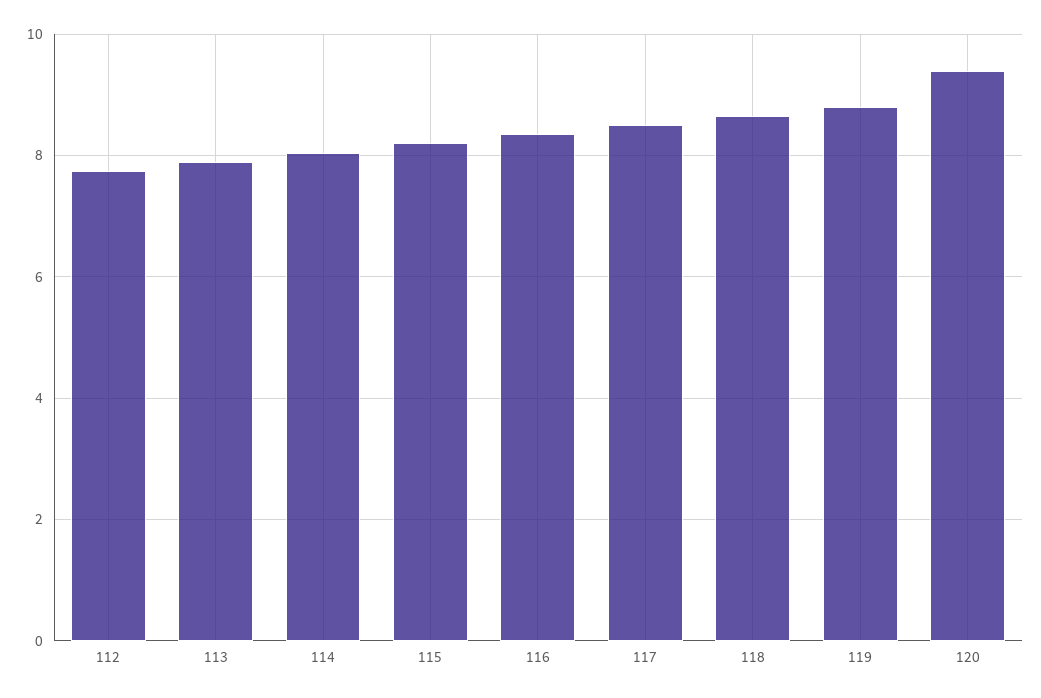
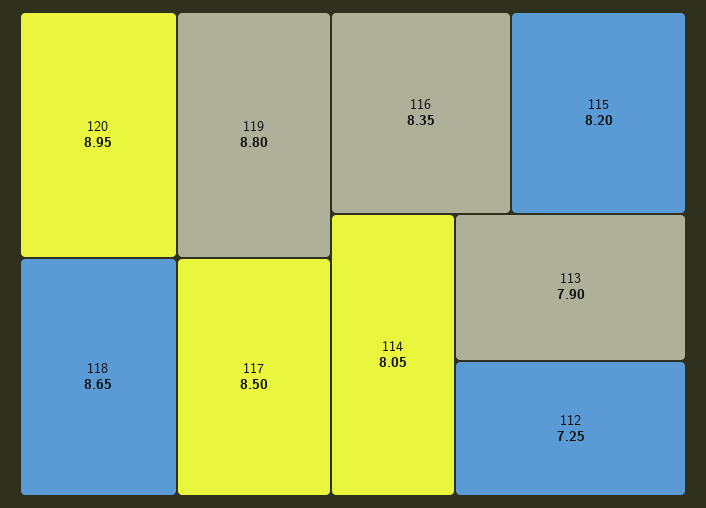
112: 7.8 -> 7.25
120: 9.4 -> 8.95

